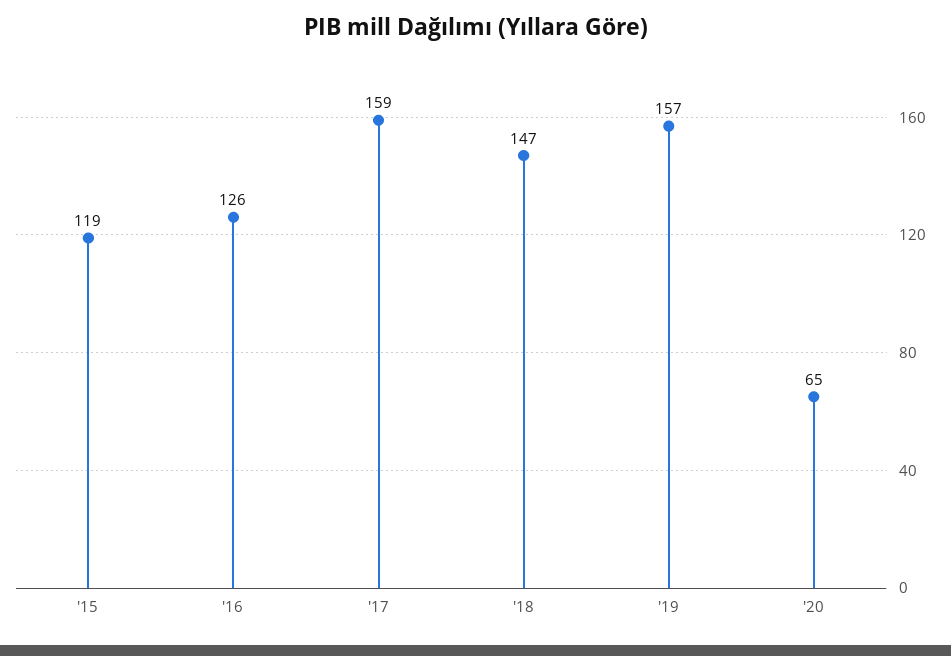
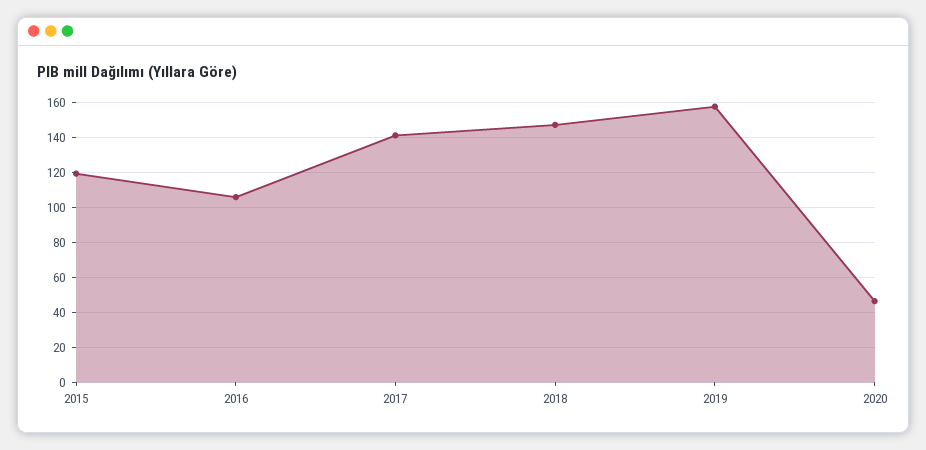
'16: 126 -> 105
'17: 159 -> 140
'20: 65 -> 45

